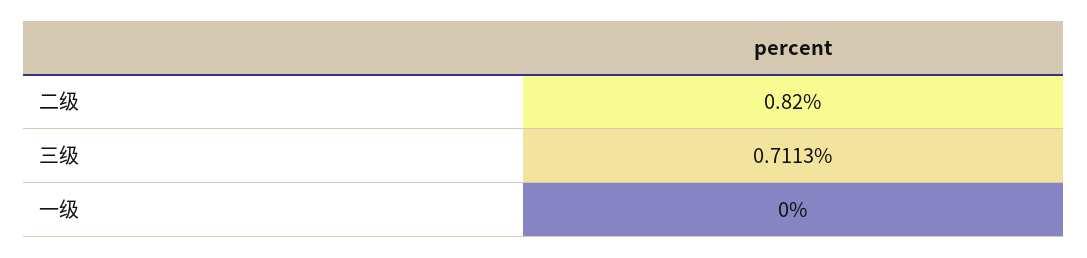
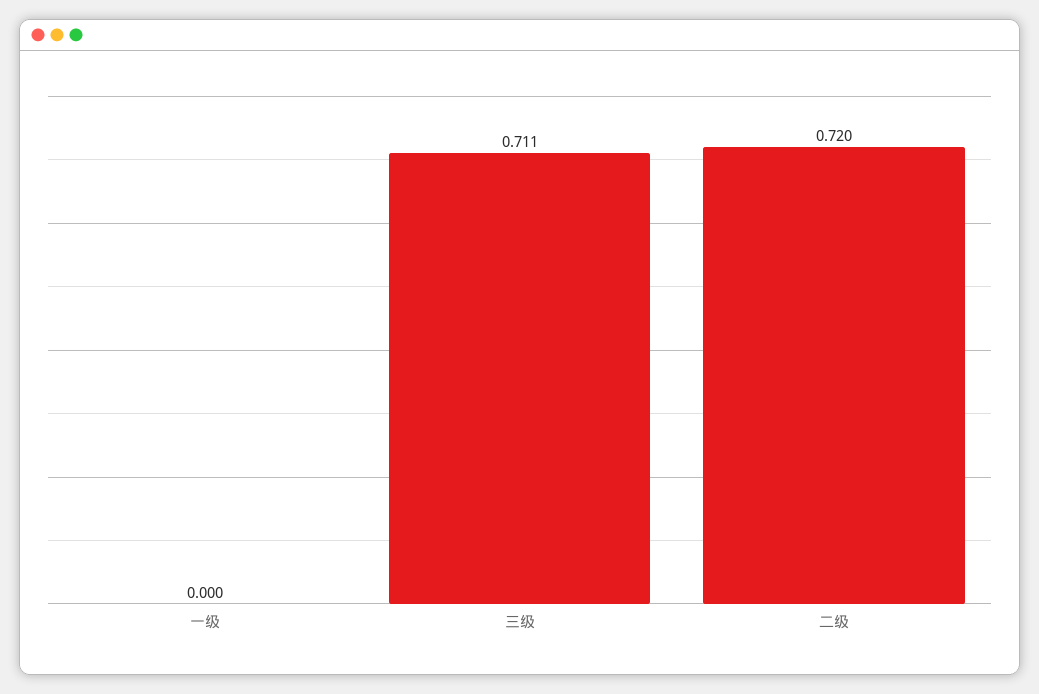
二级: 0.82 -> 0.72

